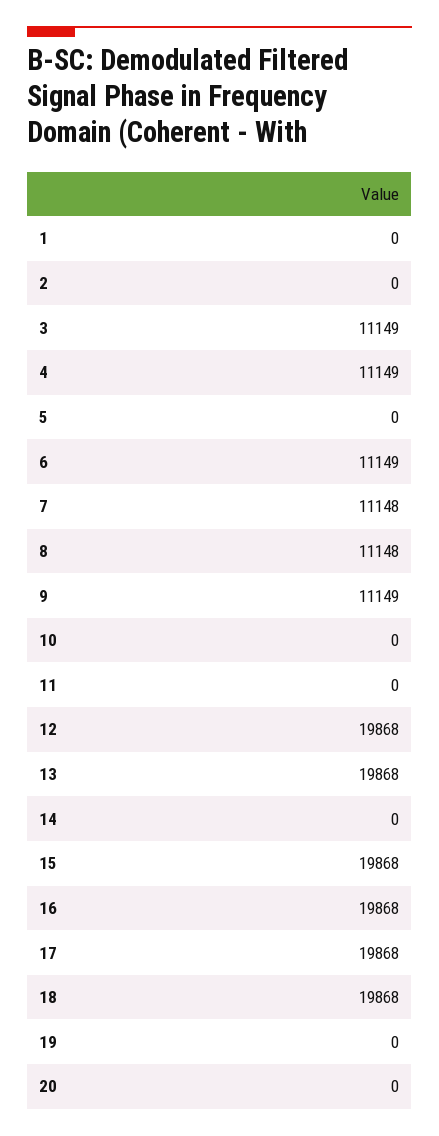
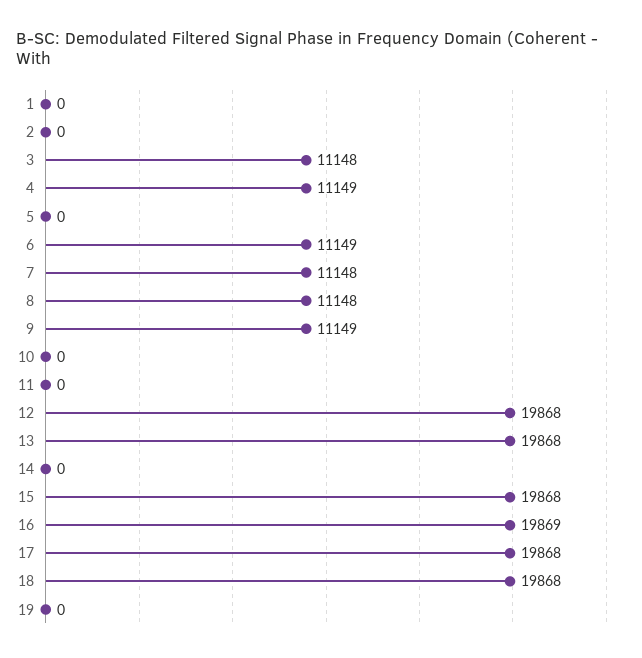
3: 11149 -> 11148
16: 19868 -> 19869
20: 0 -> none

